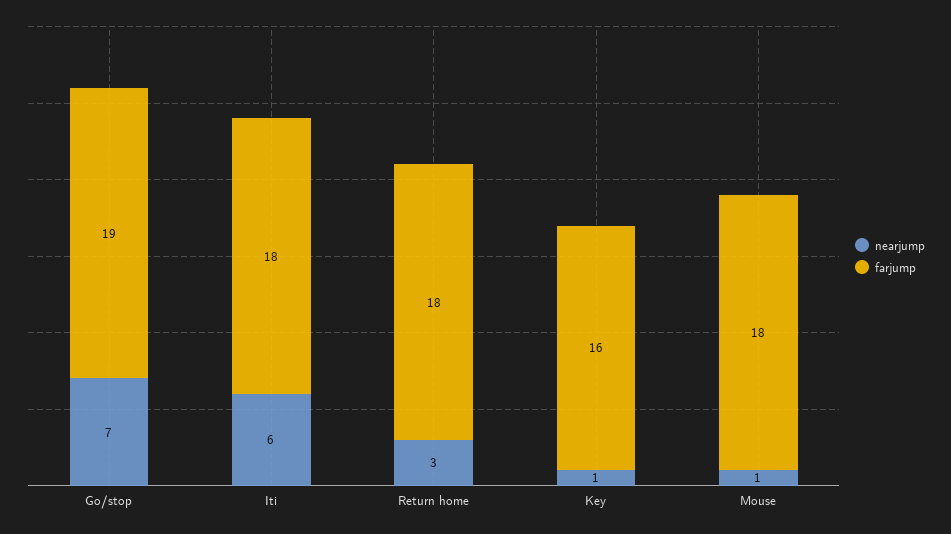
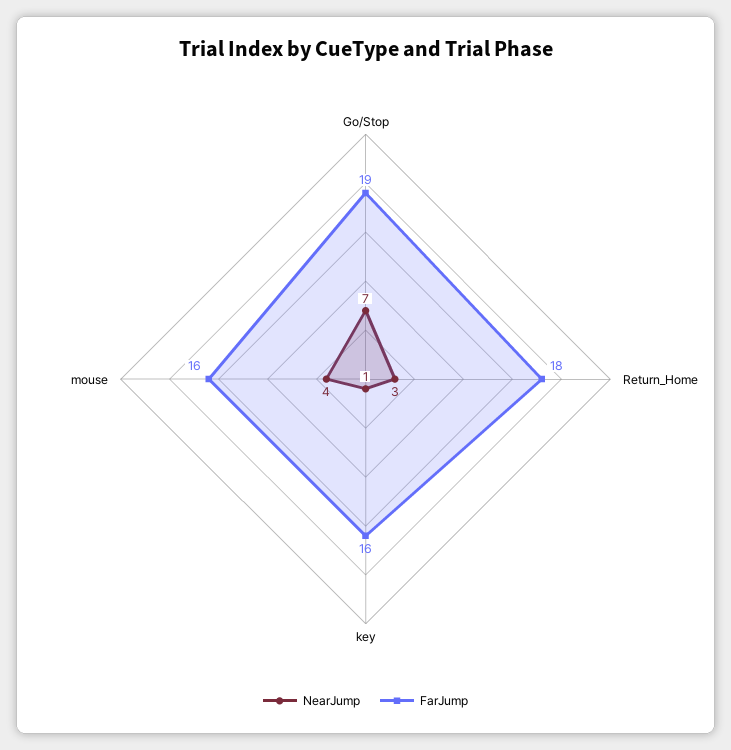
nearjump, Iti: 6 -> none
farjump, Iti: 18 -> none
nearjump, Mouse: 1 -> 4
farjump, Mouse: 18 -> 16

